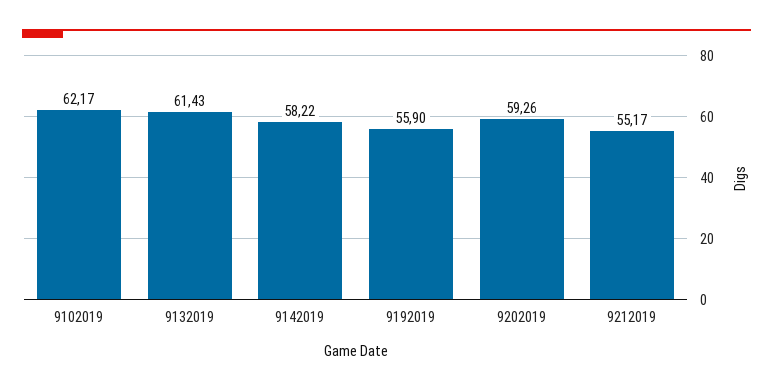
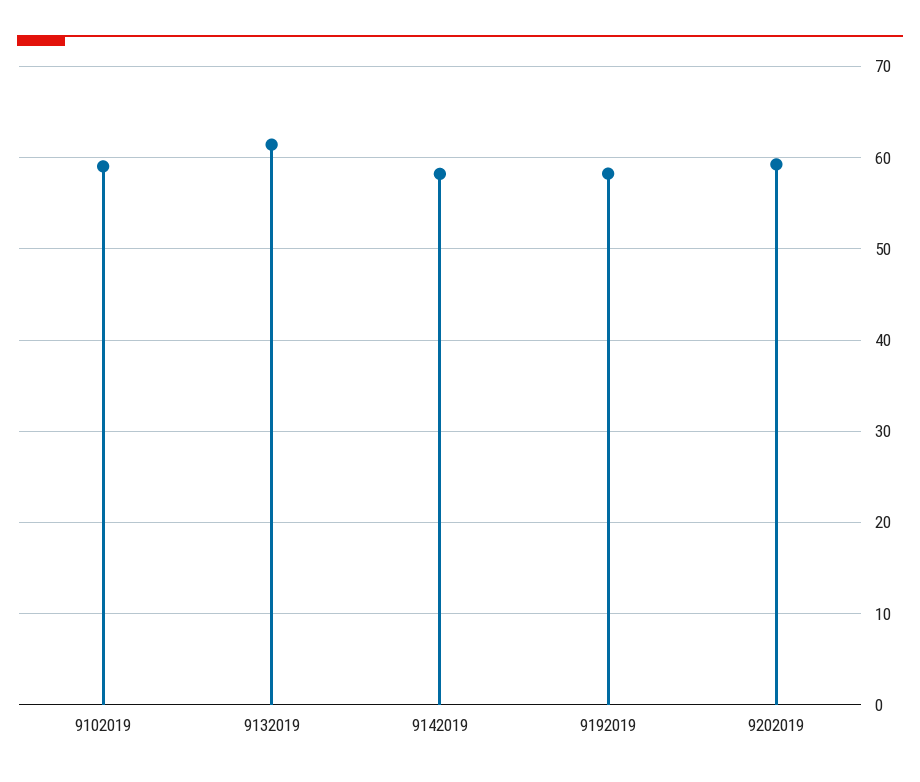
9102019: 62.17 -> 59
9192019: 55.9 -> 58
9212019: 55.17 -> none

